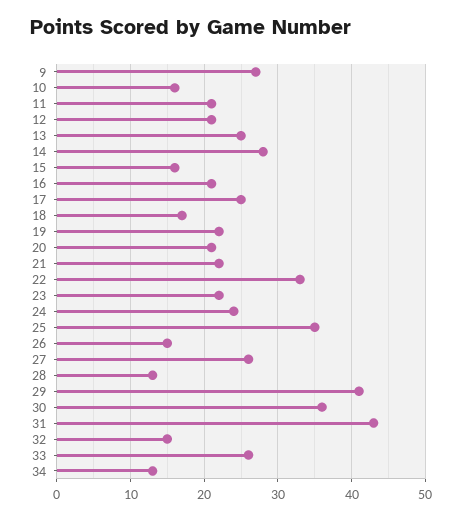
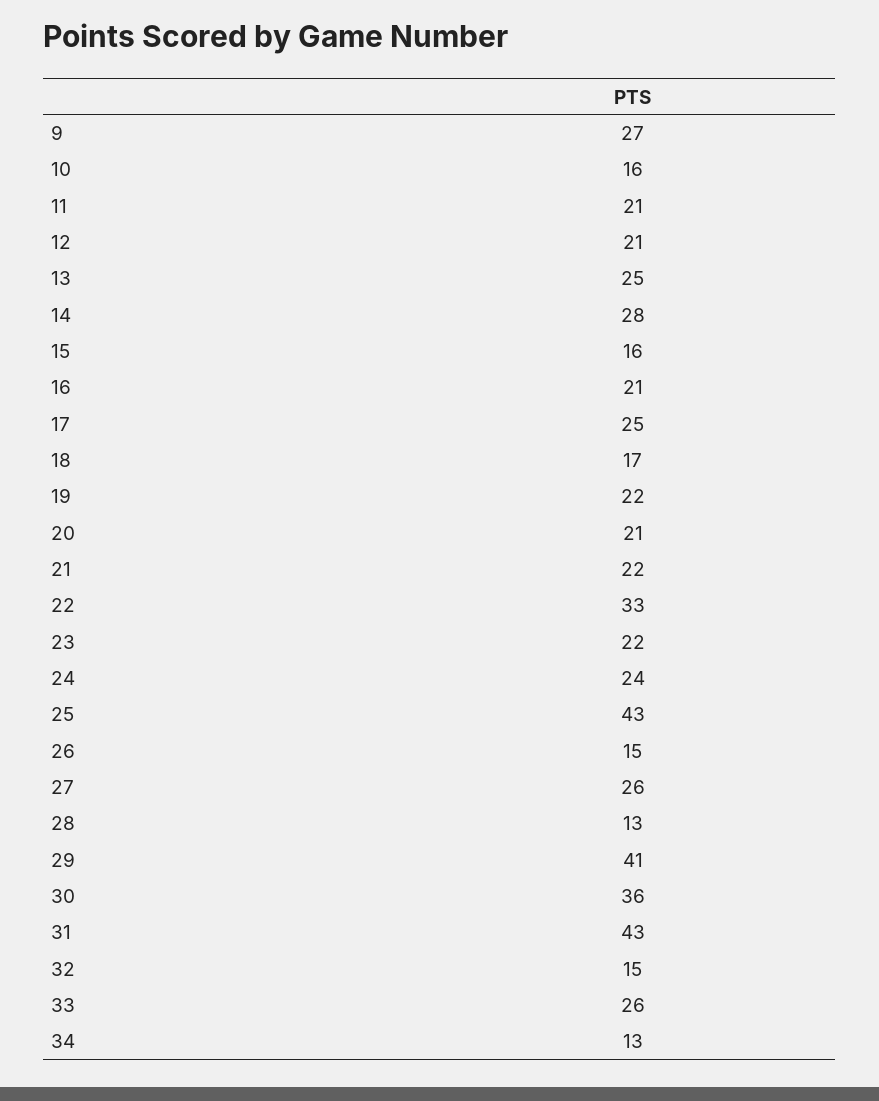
25: 35 -> 43

